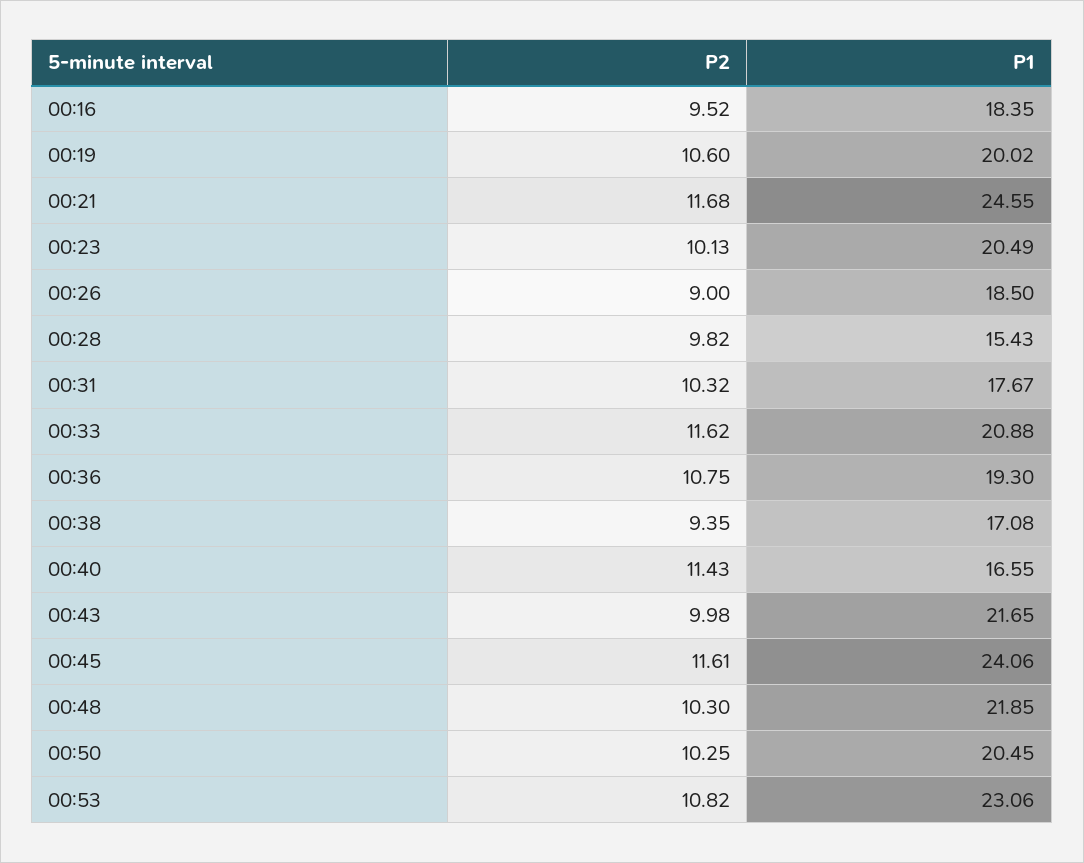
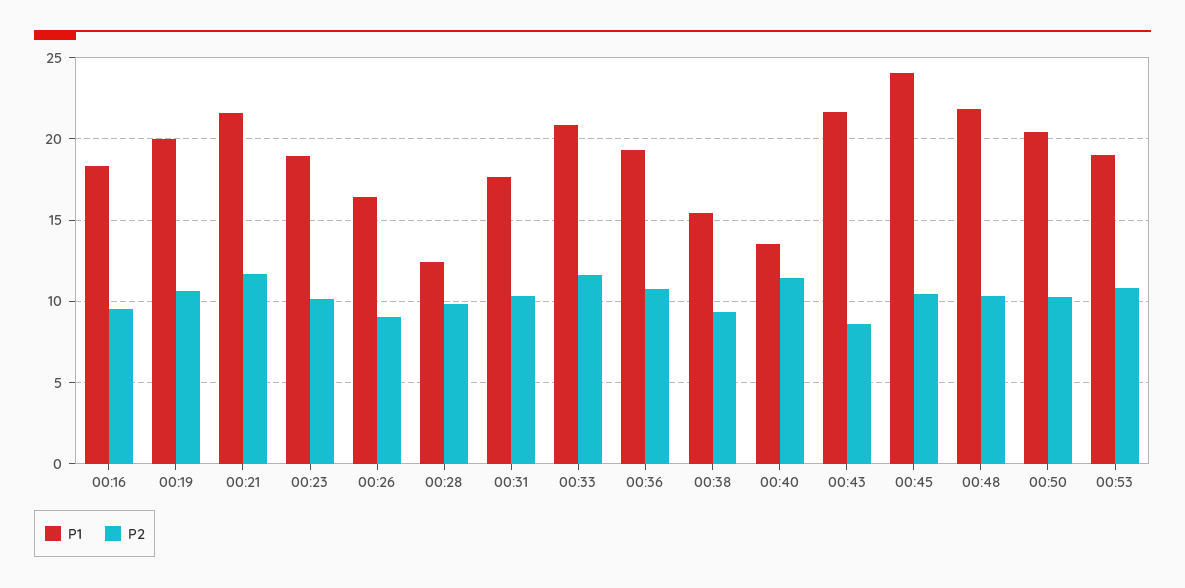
P1, 00:21: 24.55 -> 21.5
P1, 00:23: 20.49 -> 19
P1, 00:26: 18.5 -> 16.5
P1, 00:28: 15.43 -> 12.5
P1, 00:38: 17.08 -> 15.5
P1, 00:40: 16.55 -> 13.5
P2, 00:43: 9.98 -> 8.5
P2, 00:45: 11.61 -> 10.5
P1, 00:53: 23.06 -> 19

